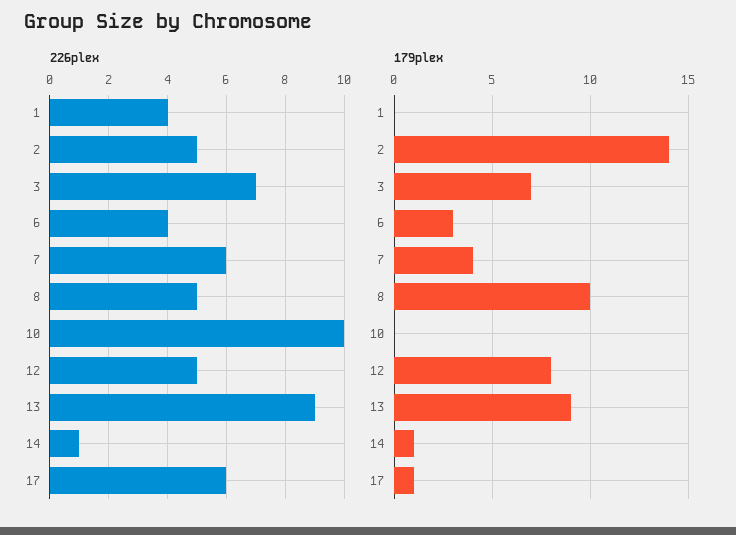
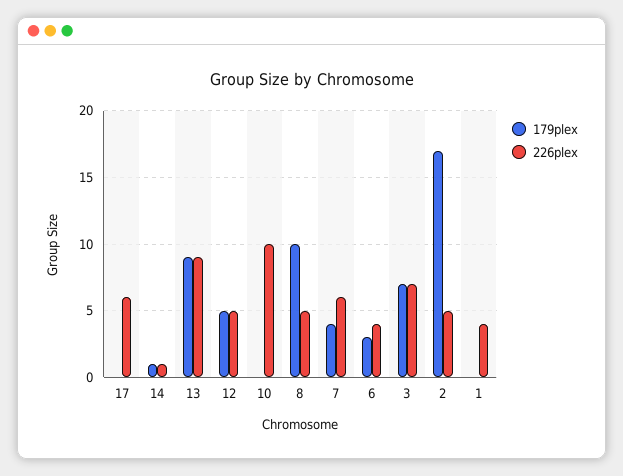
179plex, 2: 14 -> 17
179plex, 12: 8 -> 5
179plex, 17: 1 -> 0

